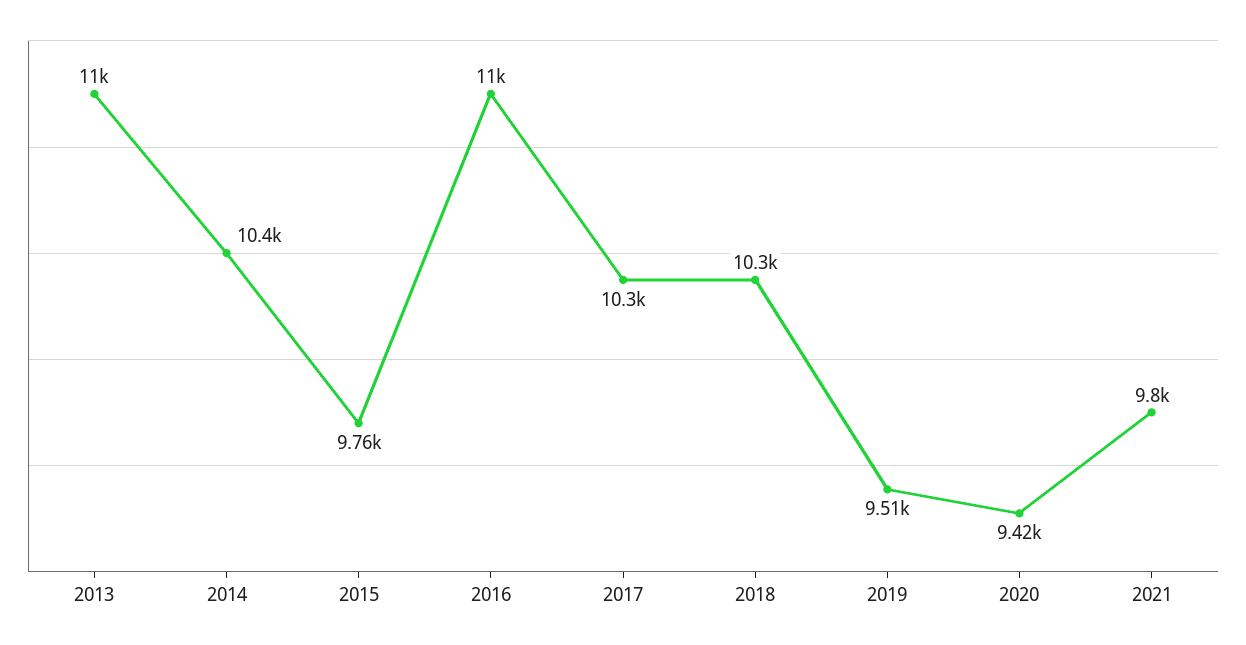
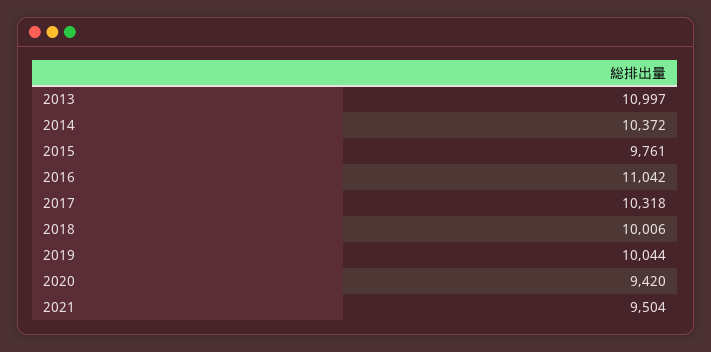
2018: 10300 -> 10006
2019: 9510 -> 10044
2021: 9800 -> 9504

